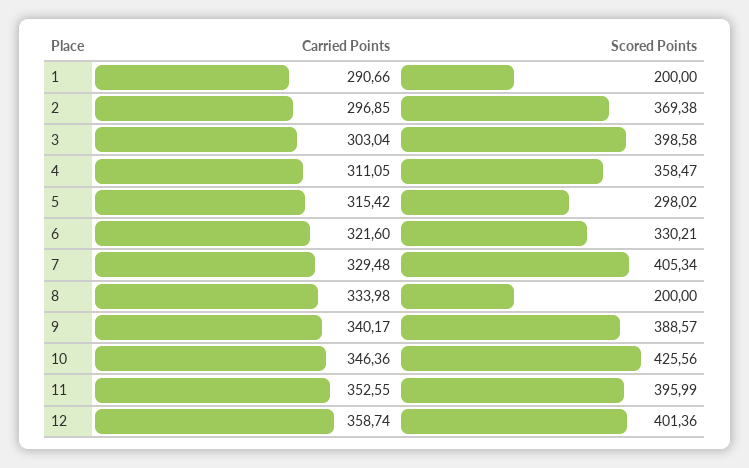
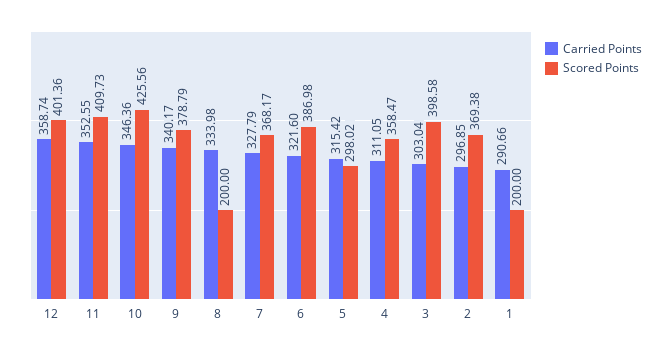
Scored Points, 6: 330.21 -> 386.98
Carried Points, 7: 329.48 -> 327.79
Scored Points, 7: 405.34 -> 368.17
Scored Points, 9: 388.57 -> 378.79
Scored Points, 11: 395.99 -> 409.73

